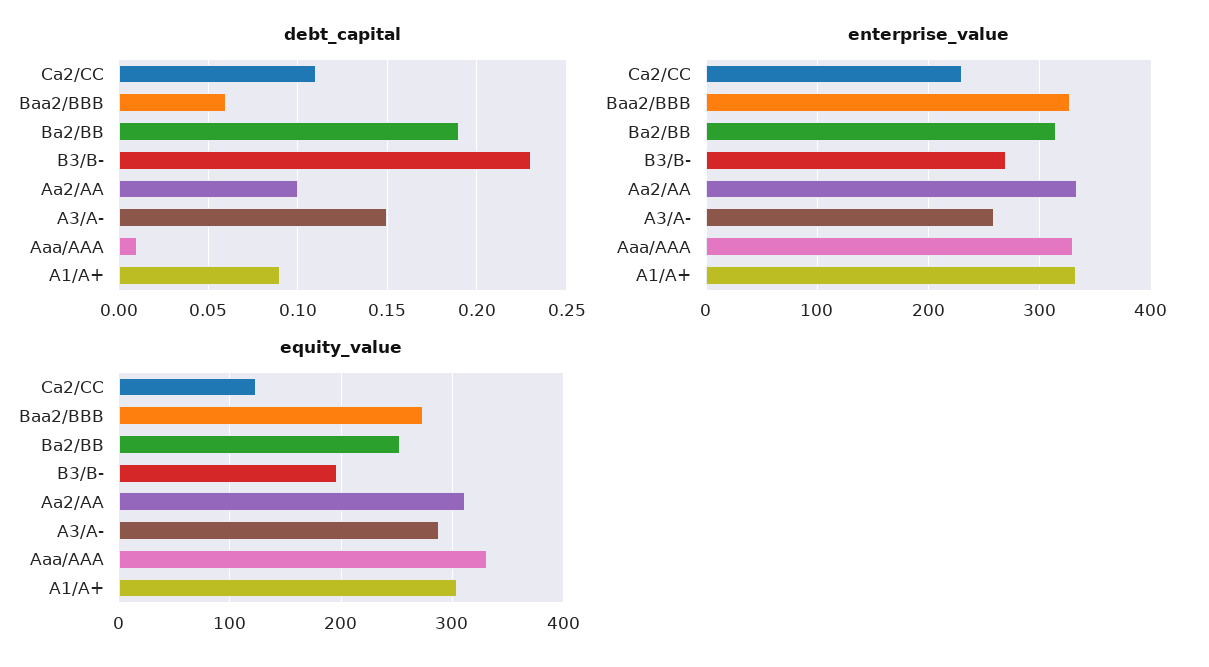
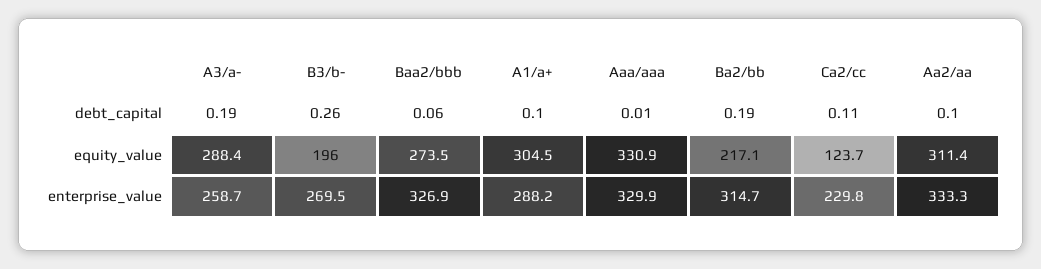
debt_capital, B3/B-: 0.23 -> 0.26
debt_capital, A3/A-: 0.15 -> 0.19
debt_capital, A1/A+: 0.09 -> 0.1
enterprise_value, A1/A+: 330 -> 288.2
equity_value, Ba2/BB: 250 -> 217.1

